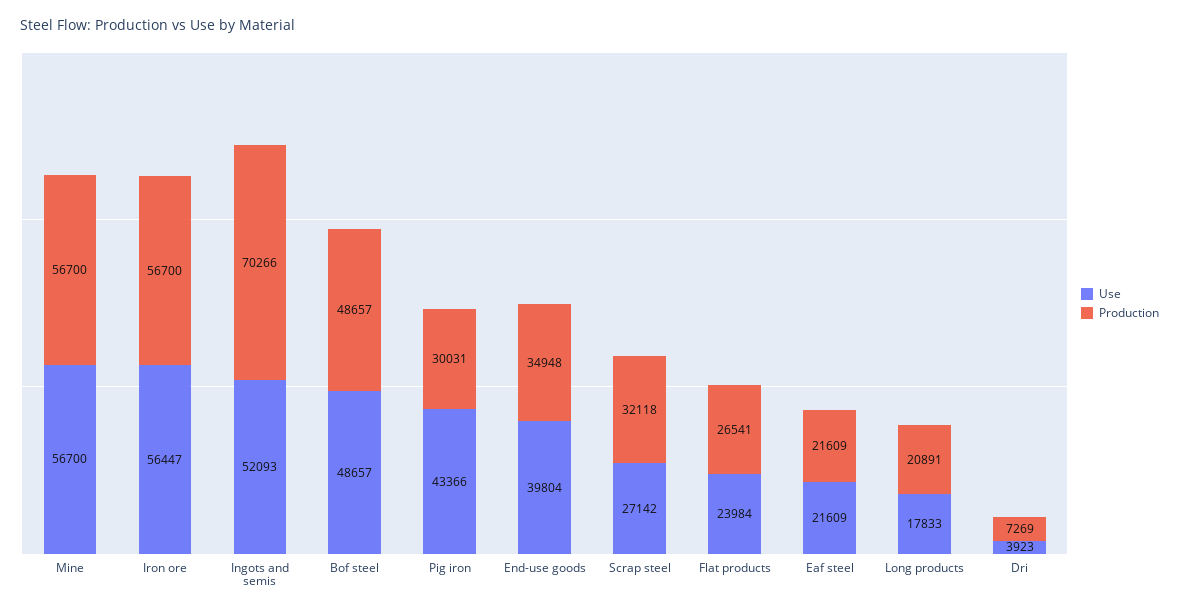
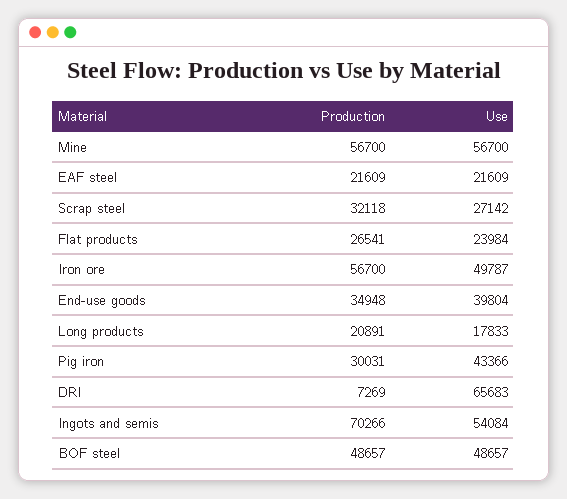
Use, Iron ore: 56447 -> 49787
Use, Ingots and semis: 52093 -> 54084
Use, Dri: 3923 -> 65683

